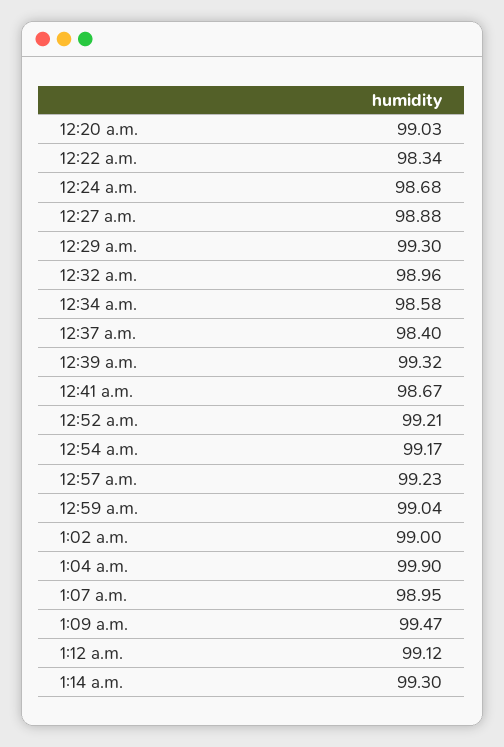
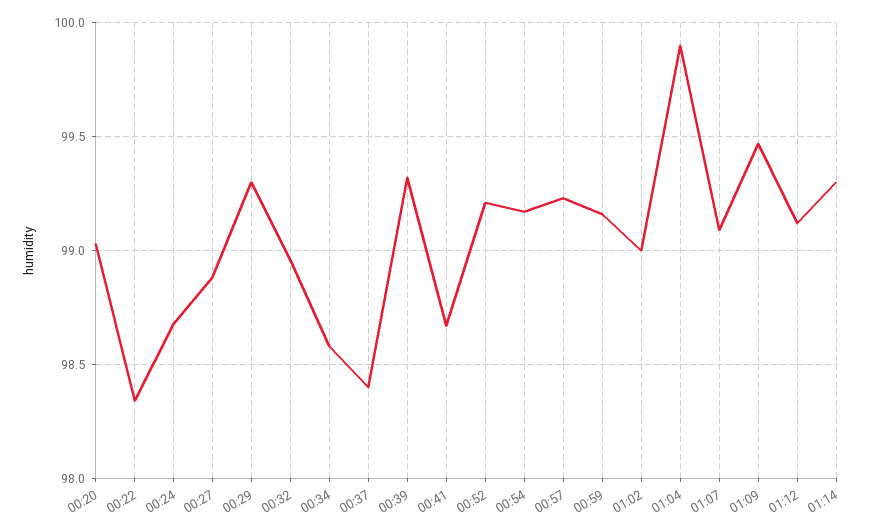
12:59 a.m.: 99.04 -> 99.15
1:07 a.m.: 98.95 -> 99.1

